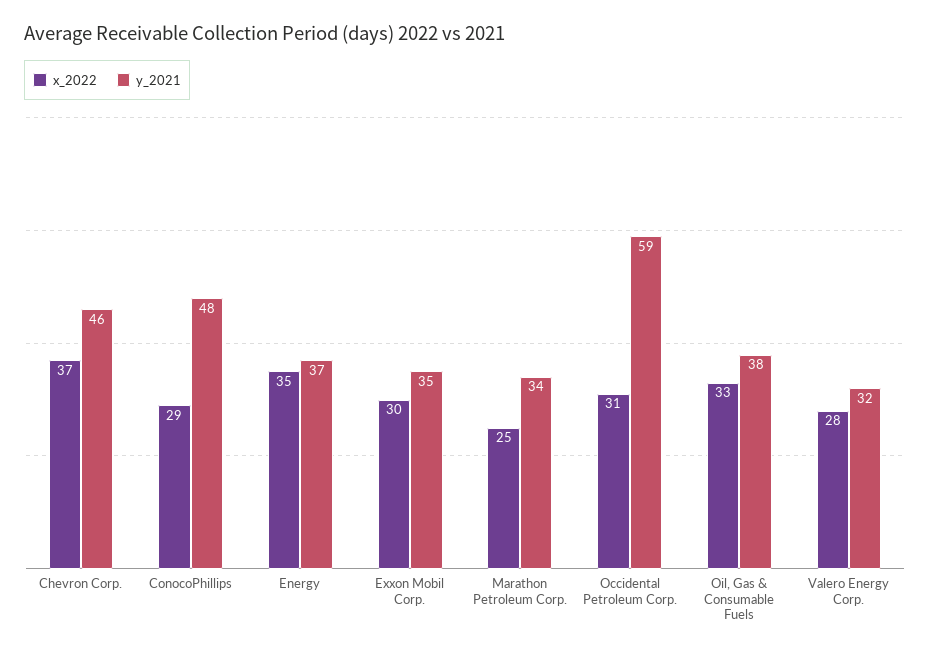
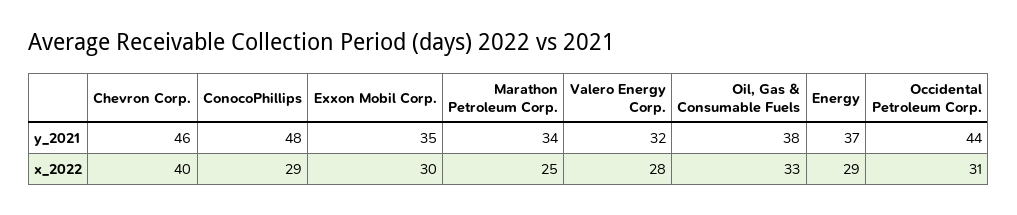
x_2022, Chevron Corp.: 37 -> 40
x_2022, Energy: 35 -> 29
y_2021, Occidental Petroleum Corp.: 59 -> 44

